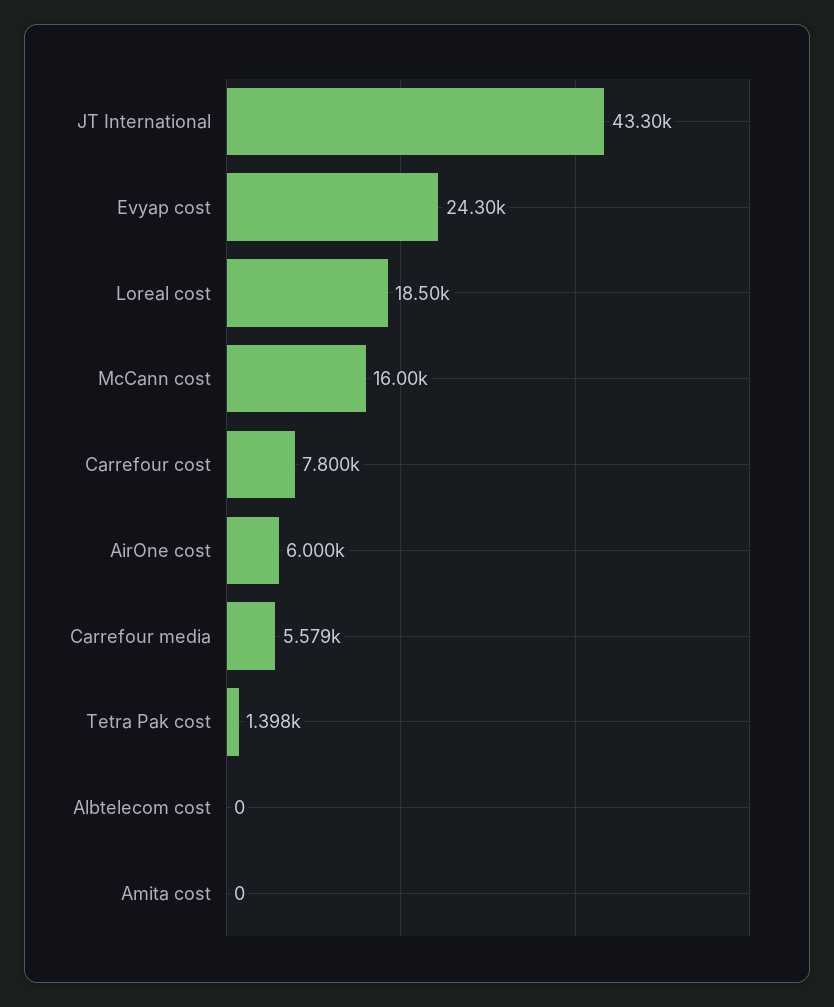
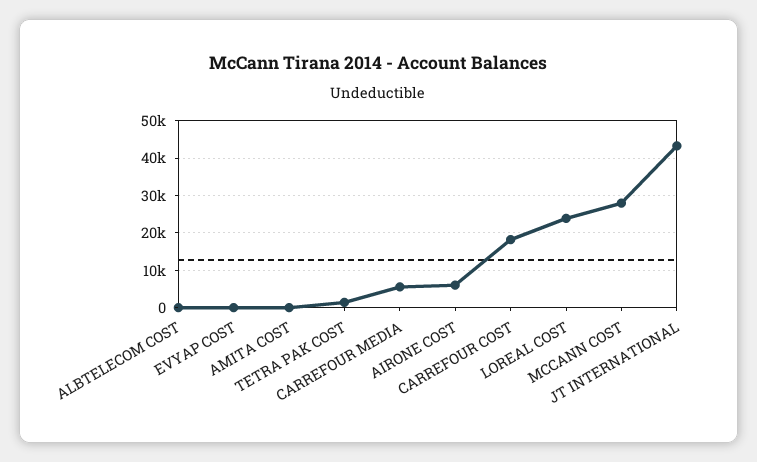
Evyap cost: 24300 -> 0
Loreal cost: 18500 -> 24000
McCann cost: 16000 -> 28000
Carrefour cost: 7800 -> 18000

